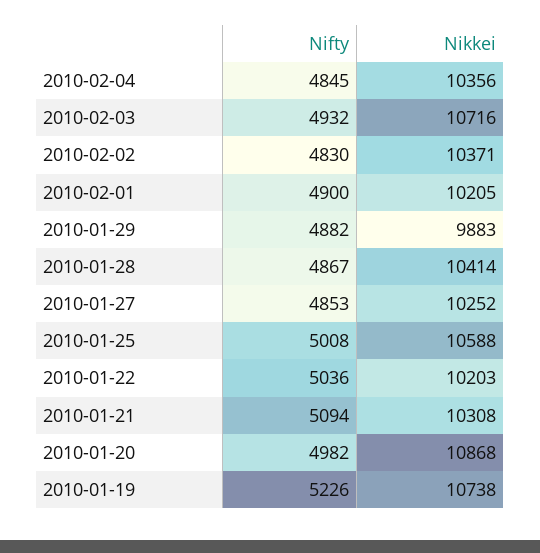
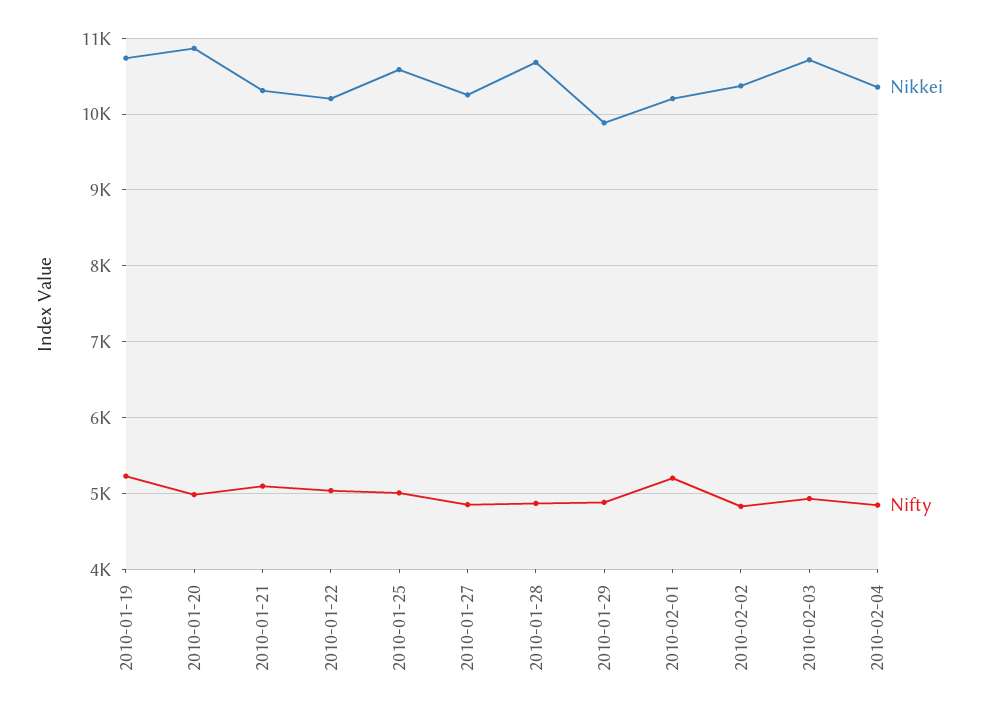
Nifty, 2010-02-01: 4900 -> 5200
Nikkei, 2010-01-28: 10414 -> 10700

